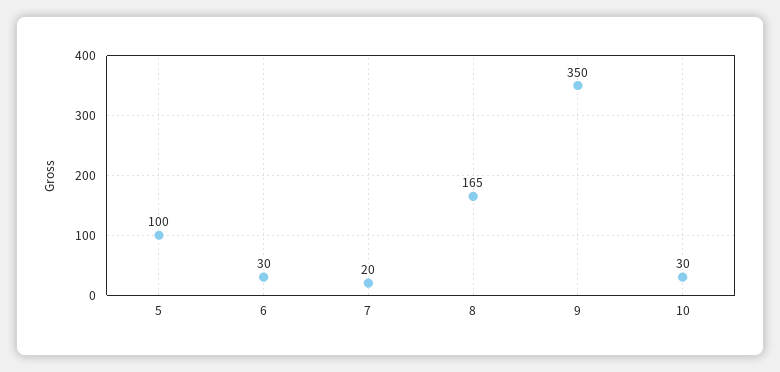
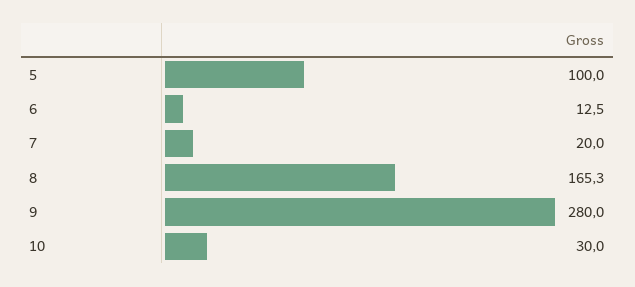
6: 30 -> 12.5
9: 350 -> 280

